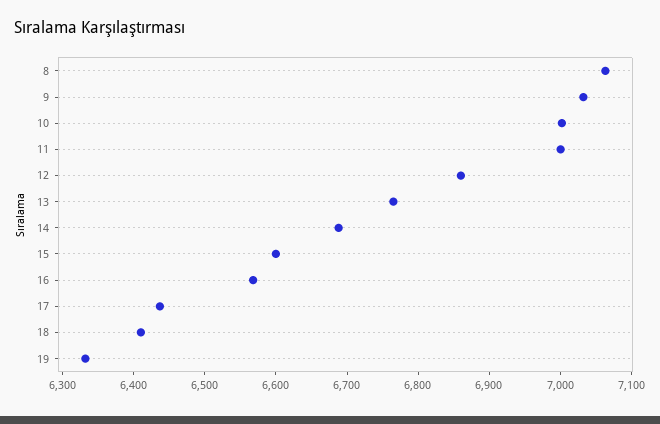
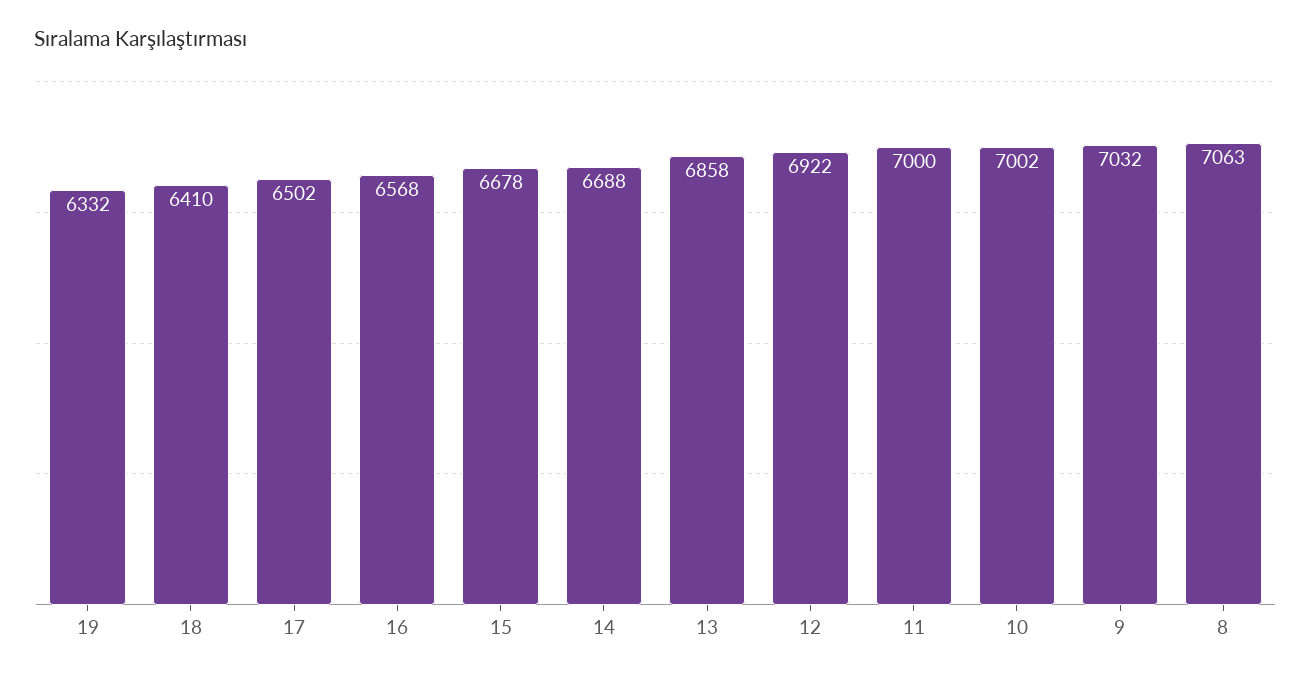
12: 6860 -> 6922
13: 6760 -> 6858
15: 6600 -> 6678
17: 6440 -> 6502

